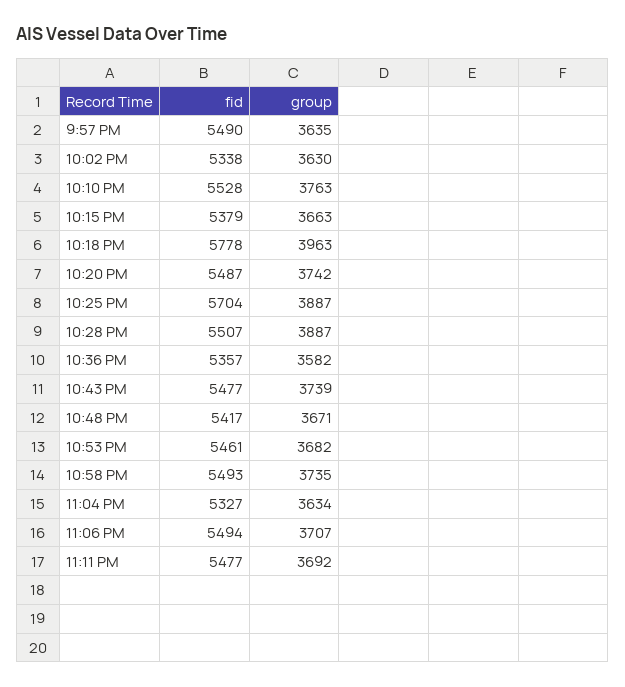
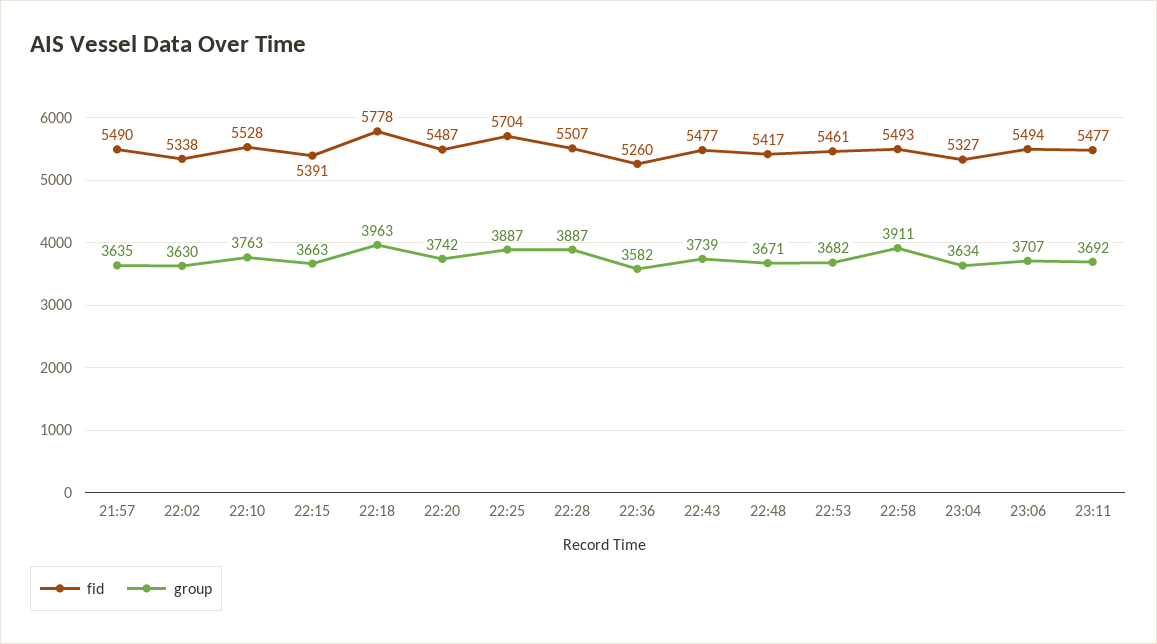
fid, 10:15 PM: 5379 -> 5391
fid, 10:36 PM: 5357 -> 5260
group, 10:58 PM: 3735 -> 3911

